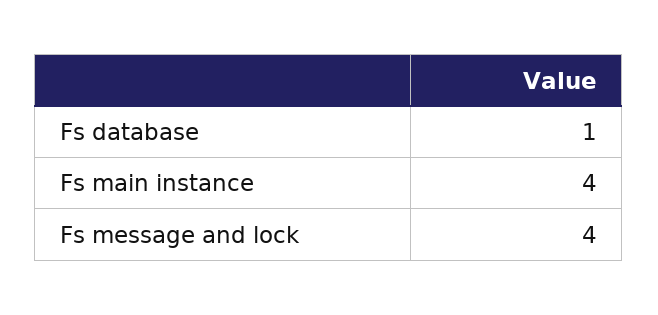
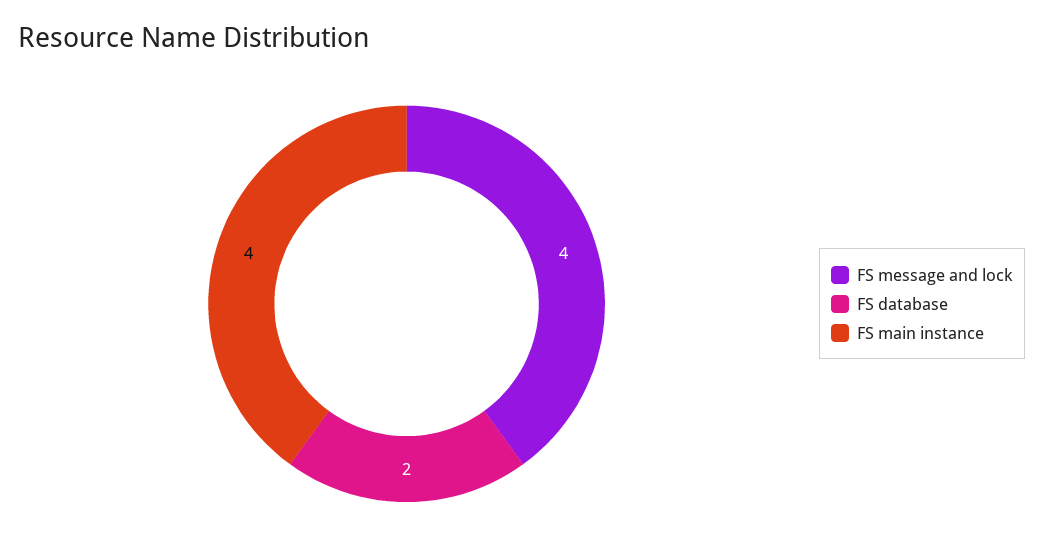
Fs database: 1 -> 2

